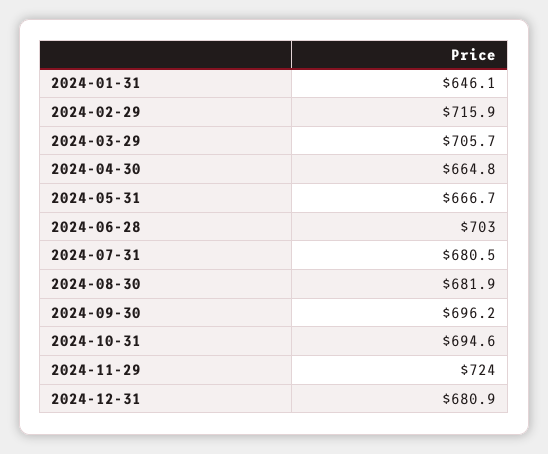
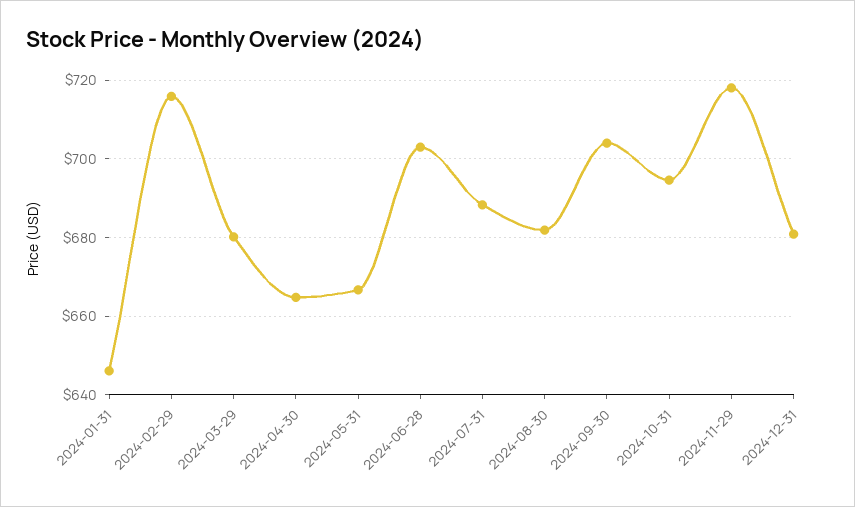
2024-03-29: 705.7 -> 680
2024-07-31: 680.5 -> 688
2024-09-30: 696.2 -> 704
2024-11-29: 724 -> 718

